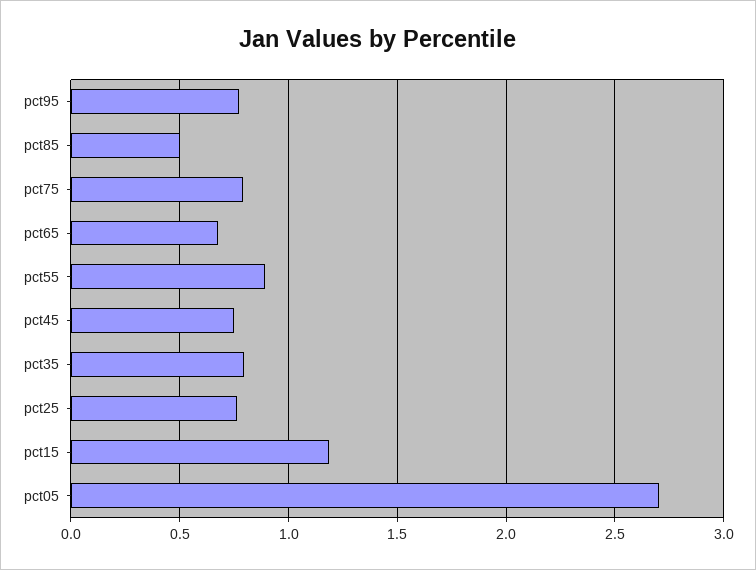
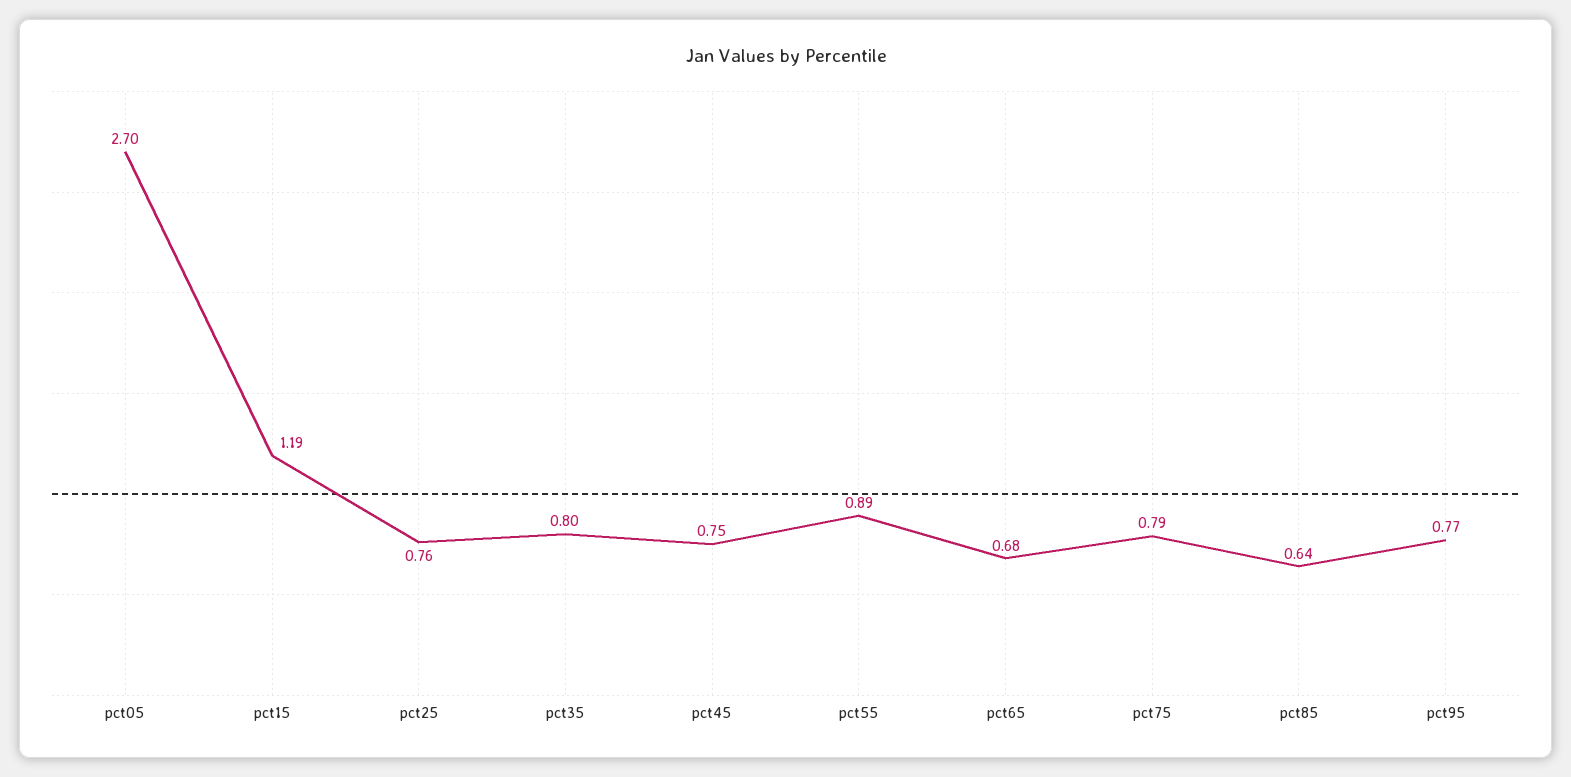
pct85: 0.5 -> 0.64

